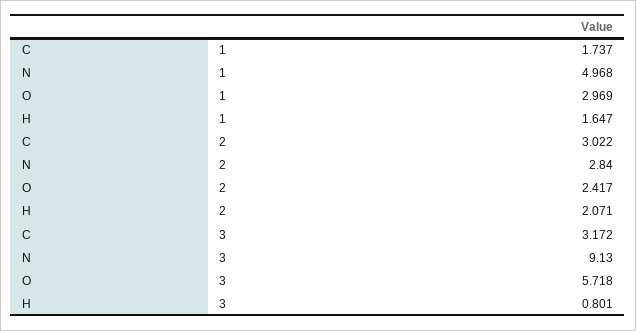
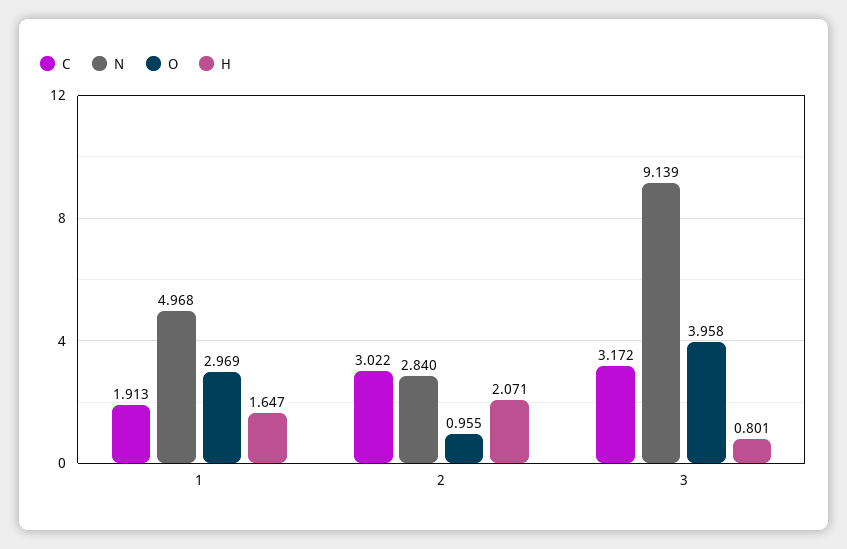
C, 1: 1.737 -> 1.913
O, 2: 2.417 -> 0.955
N, 3: 9.13 -> 9.139
O, 3: 5.718 -> 3.958

